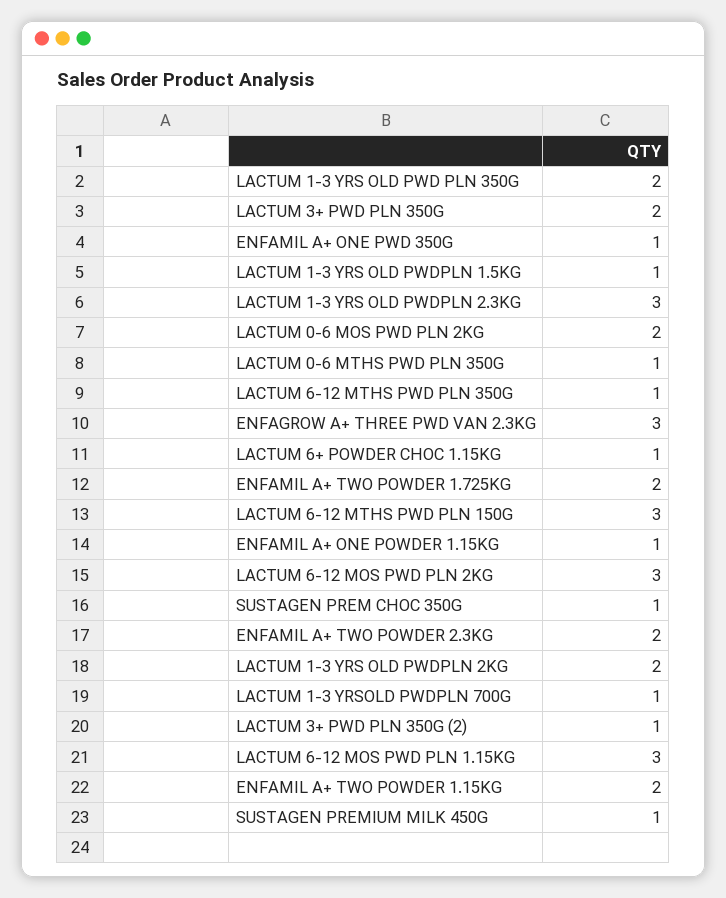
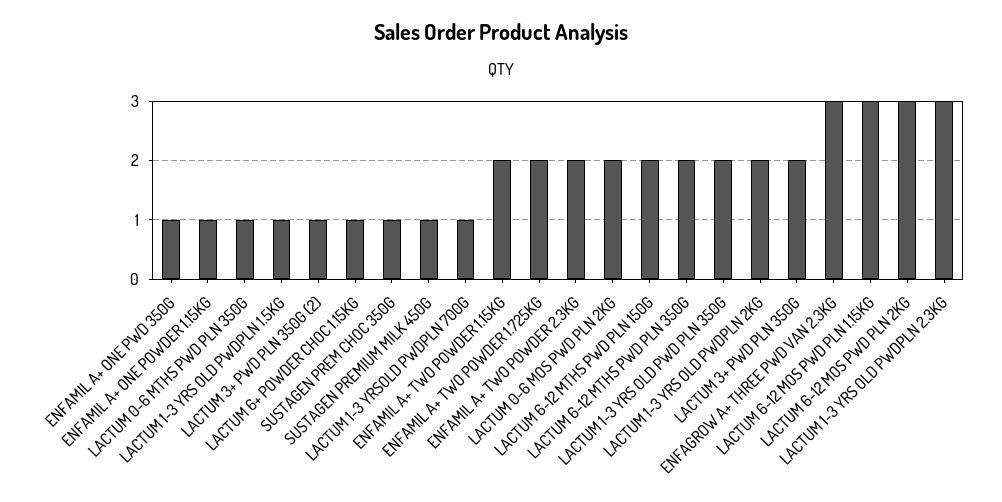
LACTUM 6-12 MTHS PWD PLN 350G: 1 -> 2
LACTUM 6-12 MTHS PWD PLN 150G: 3 -> 2

